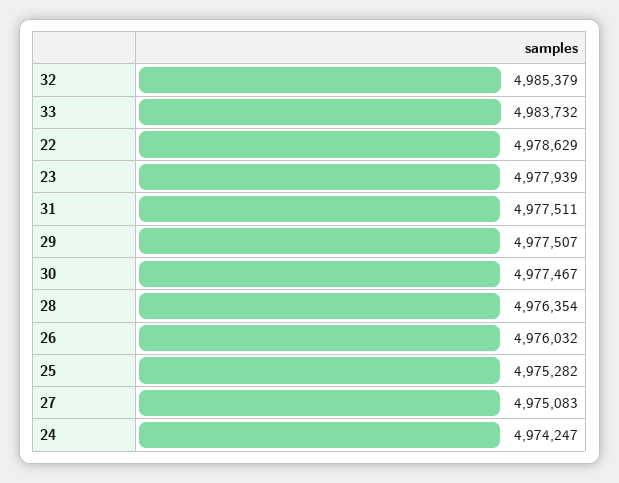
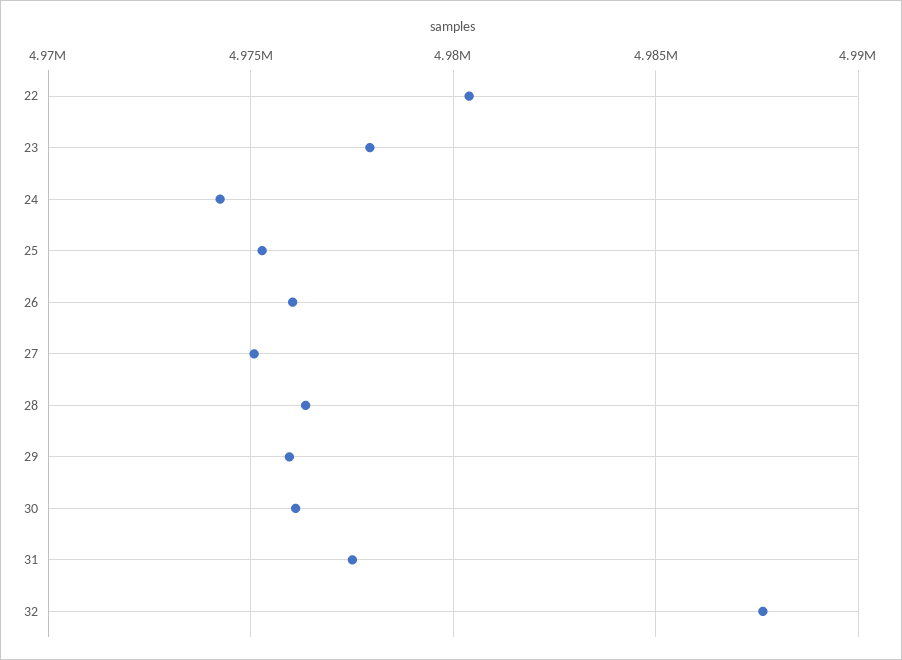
32: 4985379 -> 4987500
33: 4983732 -> none
22: 4978629 -> 4980500
29: 4977507 -> 4976000
30: 4977467 -> 4976000

